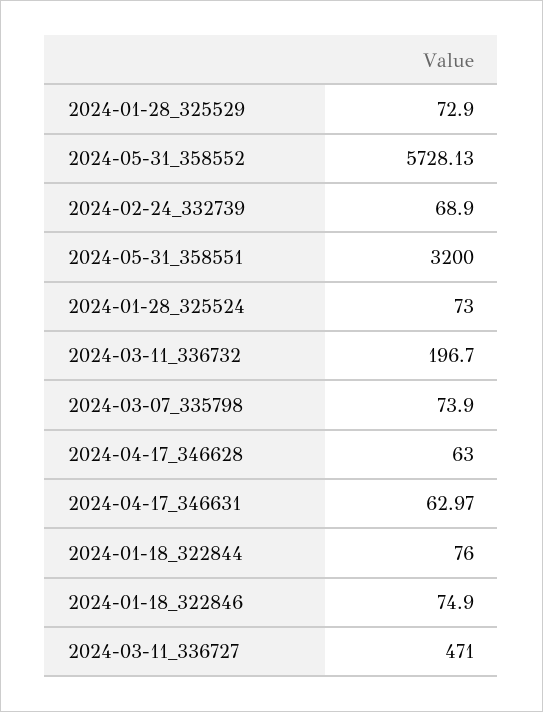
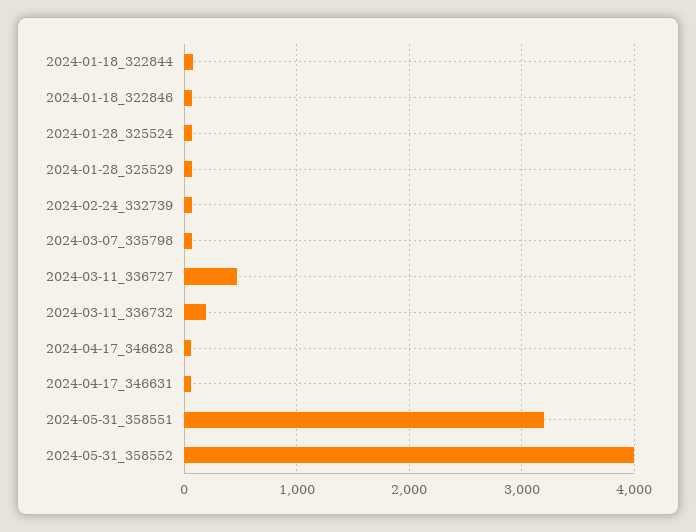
2024-05-31_358552: 5728.13 -> 4000

